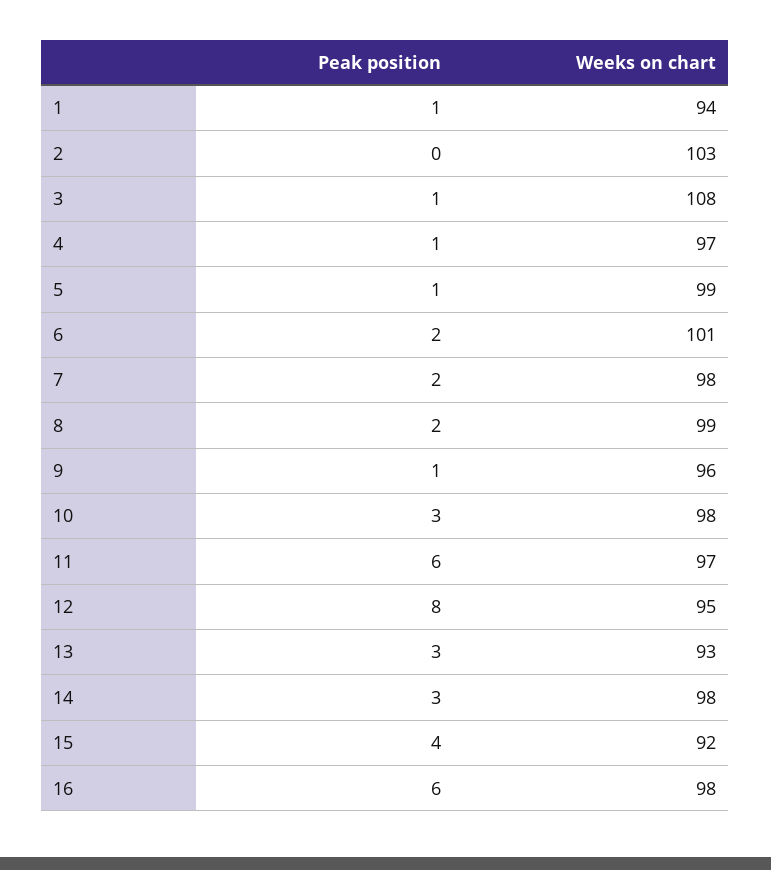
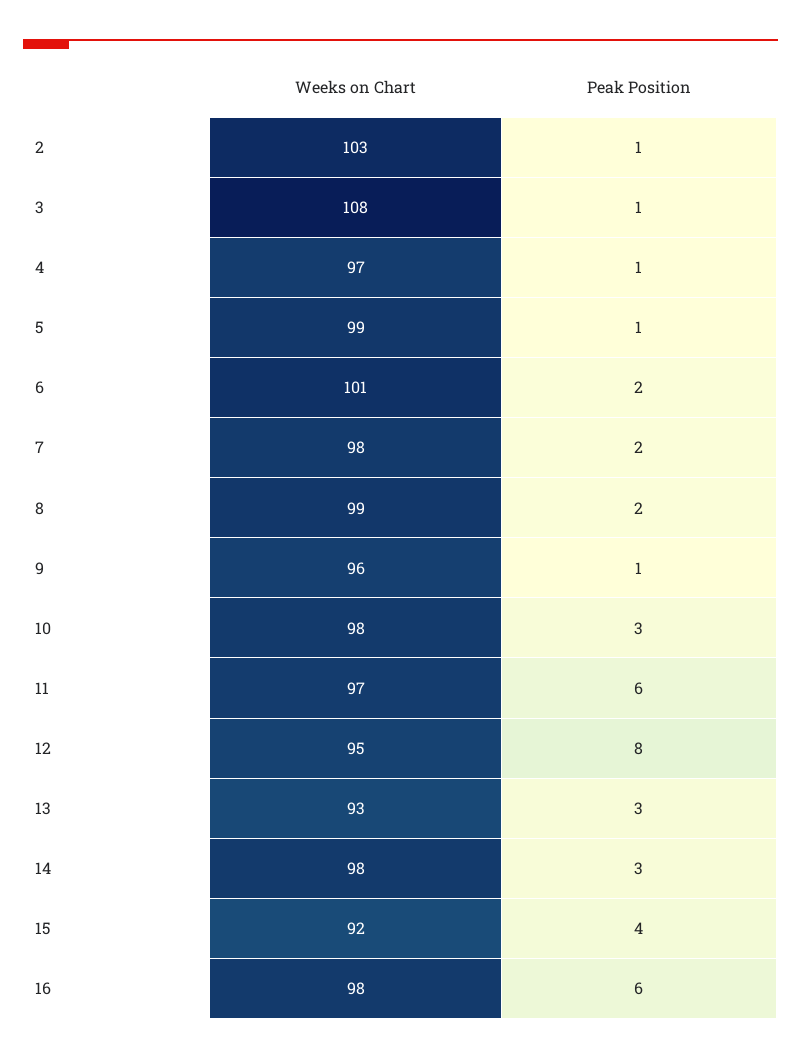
Peak position, 1: 1 -> none
Weeks on chart, 1: 94 -> none
Peak position, 2: 0 -> 1

